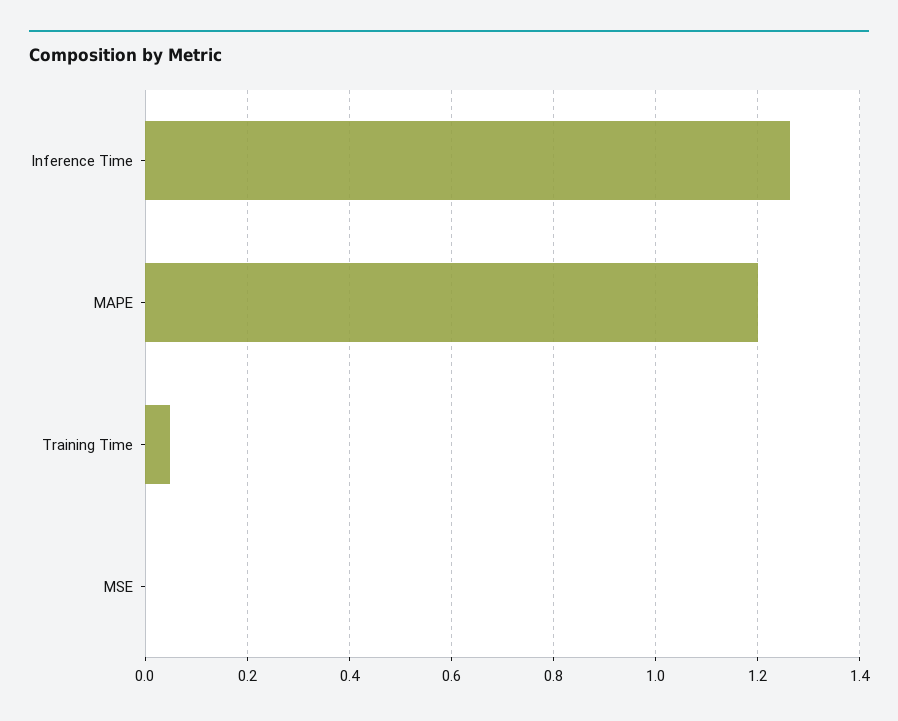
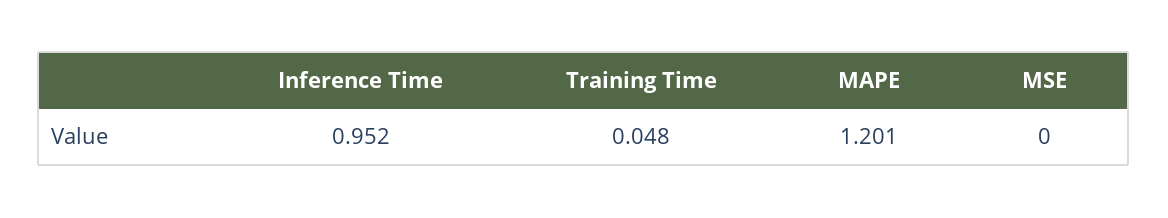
Inference Time: 1.26 -> 0.952

